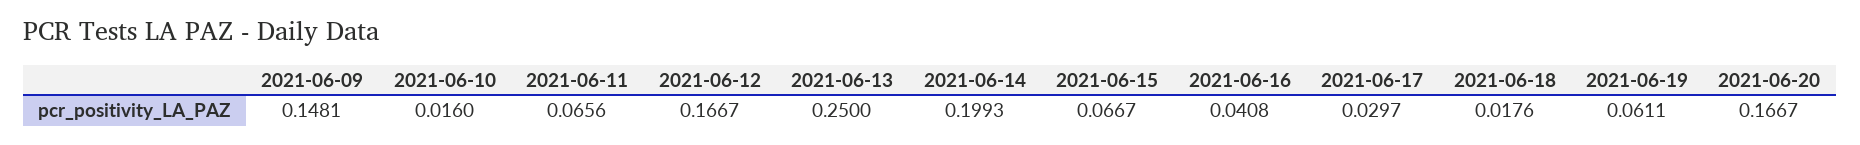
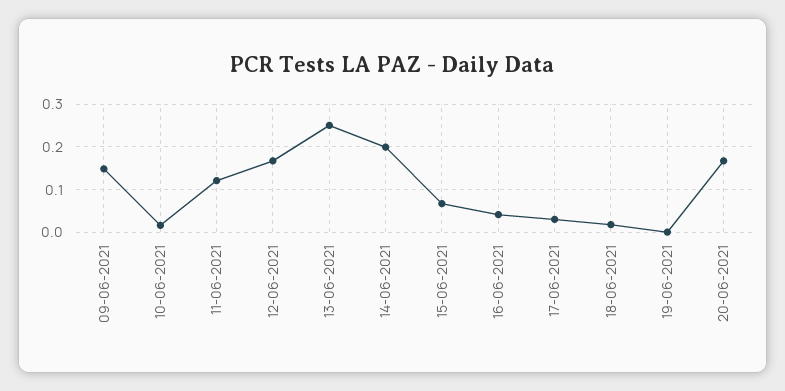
2021-06-11: 0.0656 -> 0.12
2021-06-19: 0.0611 -> 0

